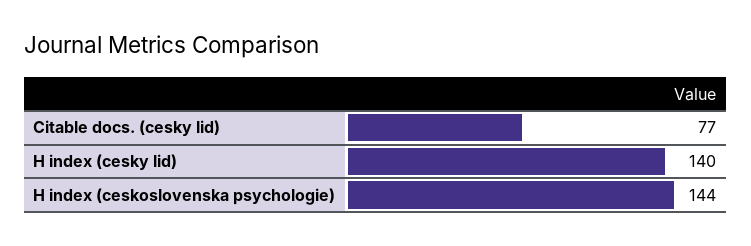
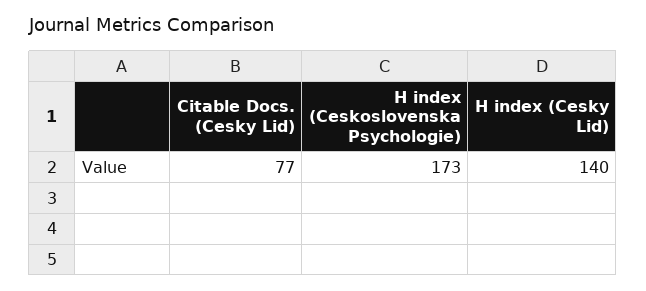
H index (ceskoslovenska psychologie): 144 -> 173

